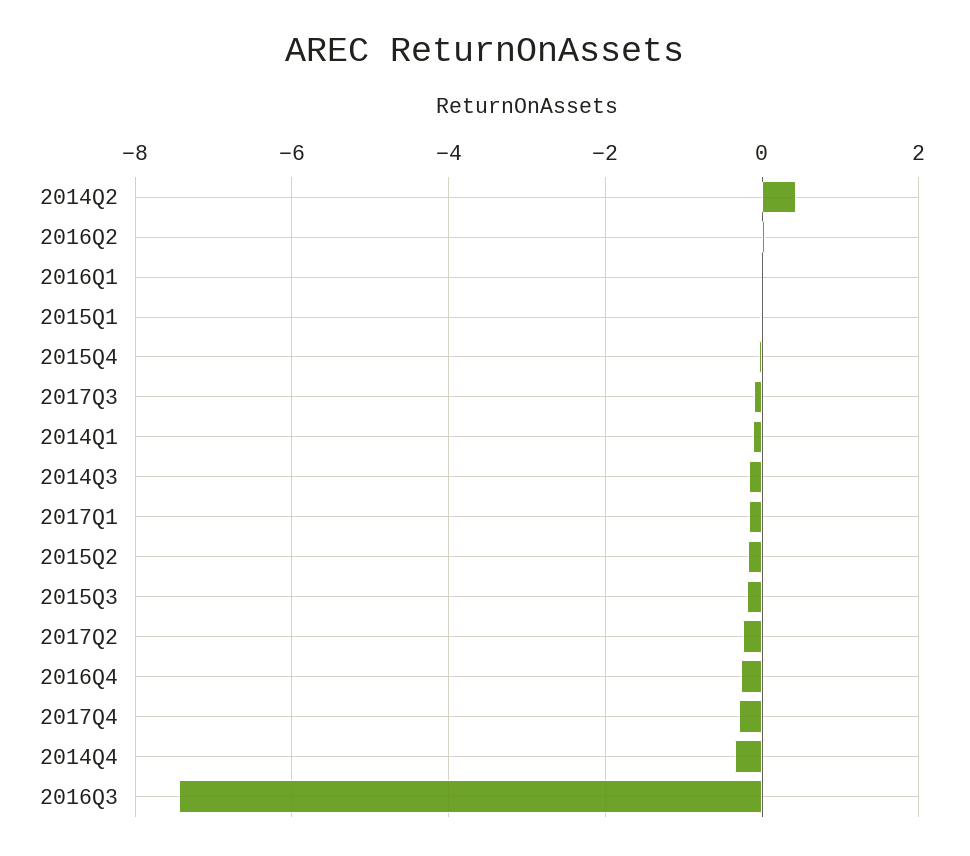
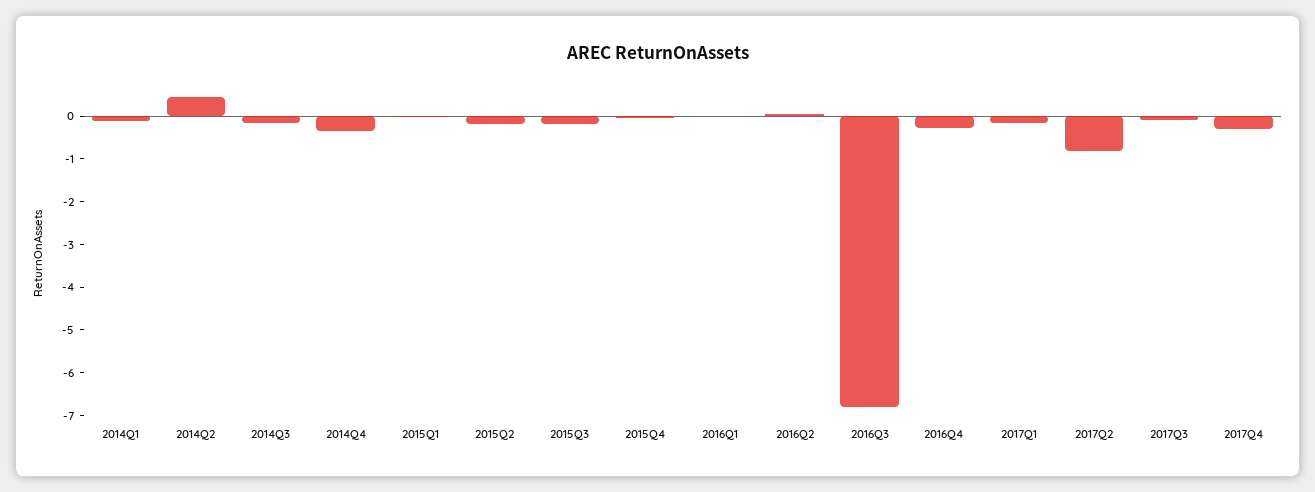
2017Q2: -0.2 -> -0.8
2016Q3: -7.4 -> -6.8

